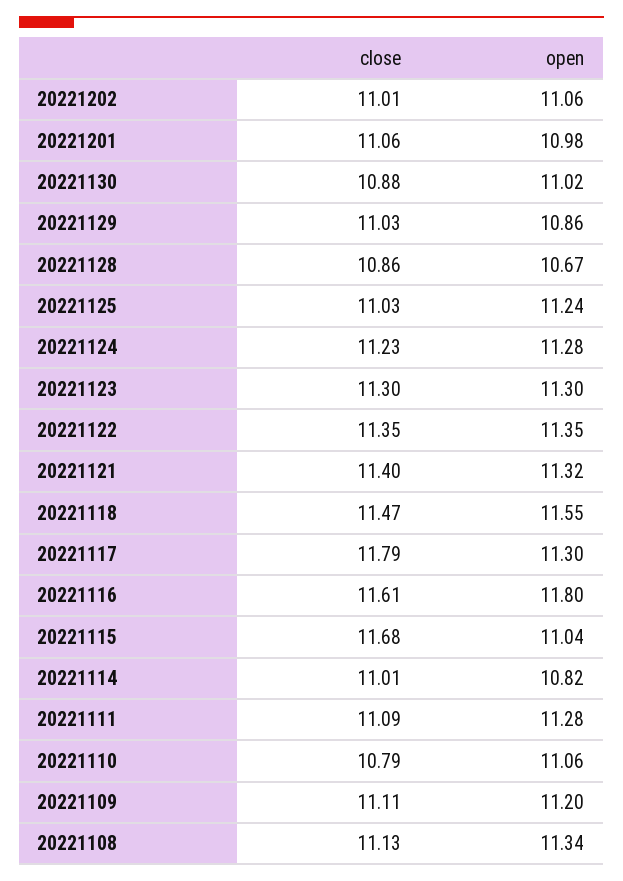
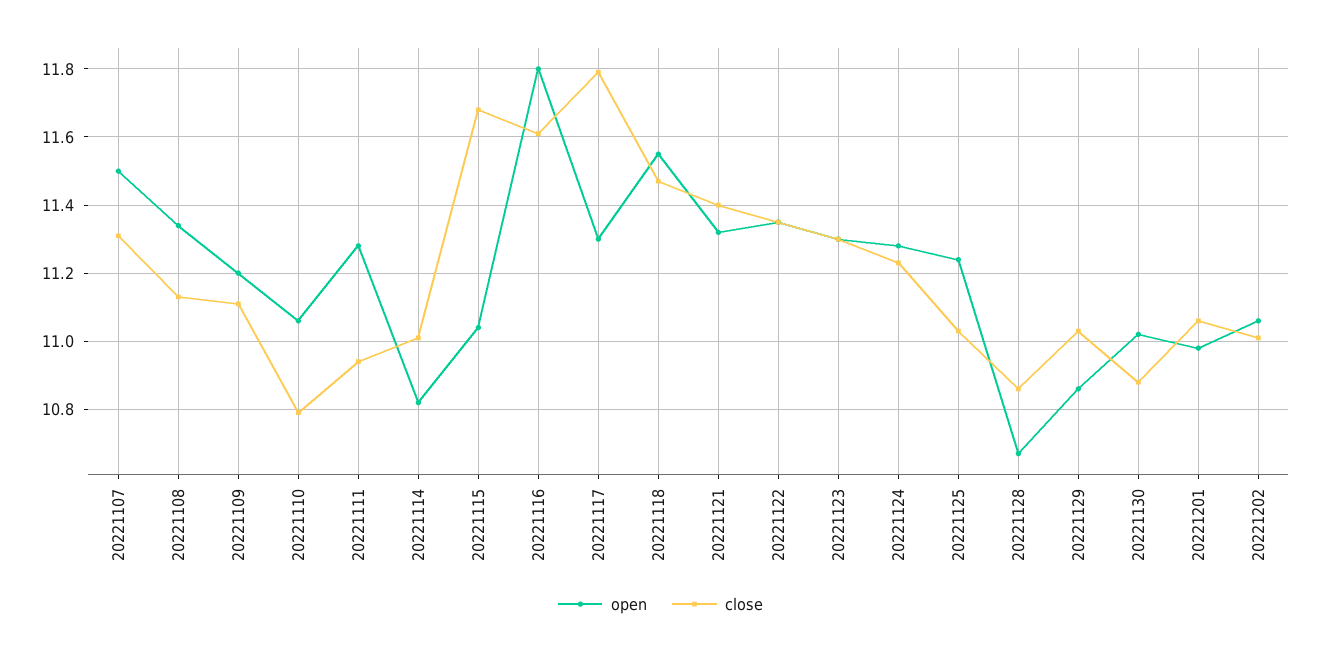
close, 20221111: 11.09 -> 10.95
open, 20221107: none -> 11.5
close, 20221107: none -> 11.3

